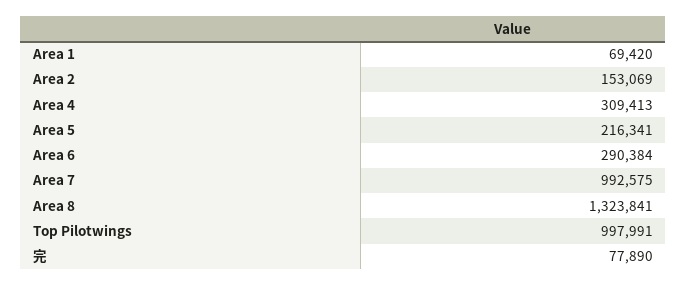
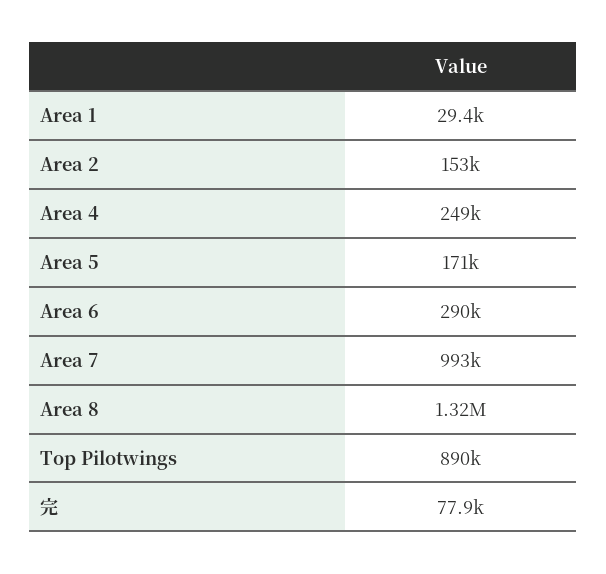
Area 1: 69420 -> 29400
Area 4: 309413 -> 249000
Area 5: 216341 -> 171000
Top Pilotwings: 997991 -> 890000

